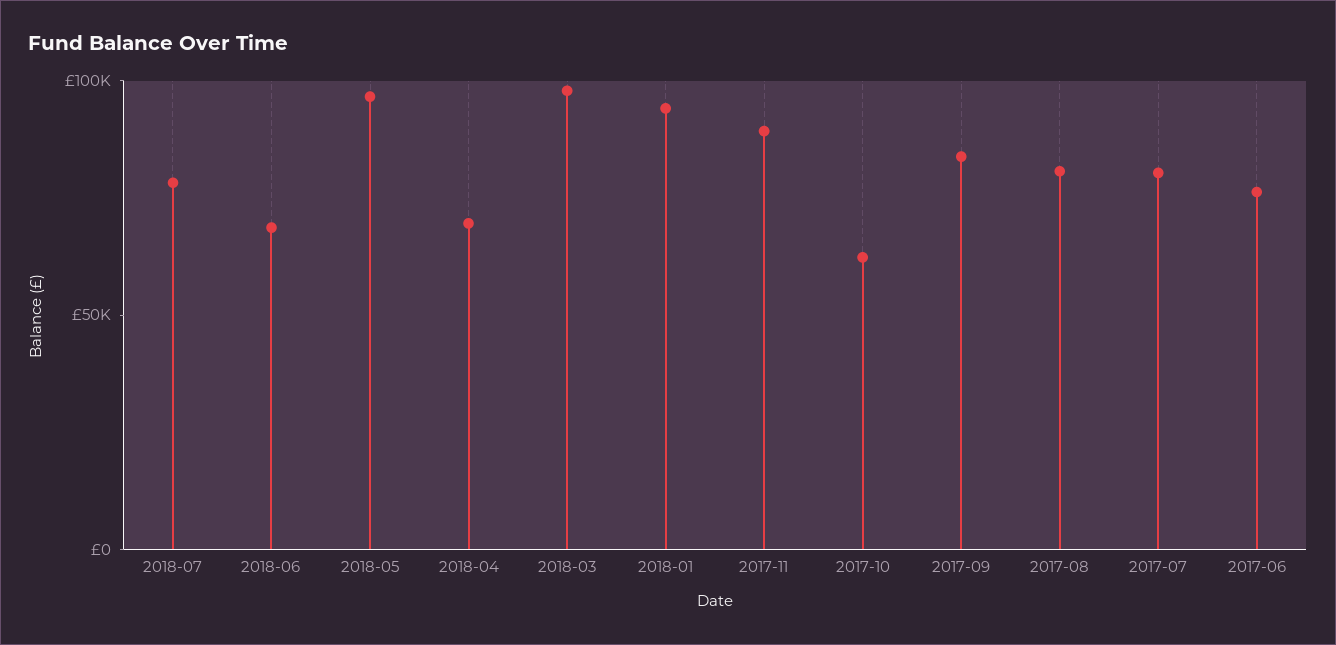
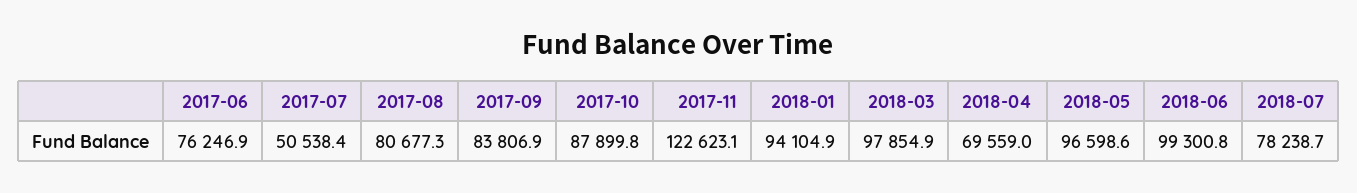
2018-06: 70000 -> 99300.8
2017-11: 90000 -> 122623.1
2017-10: 60000 -> 87899.8
2017-07: 80000 -> 50538.4

